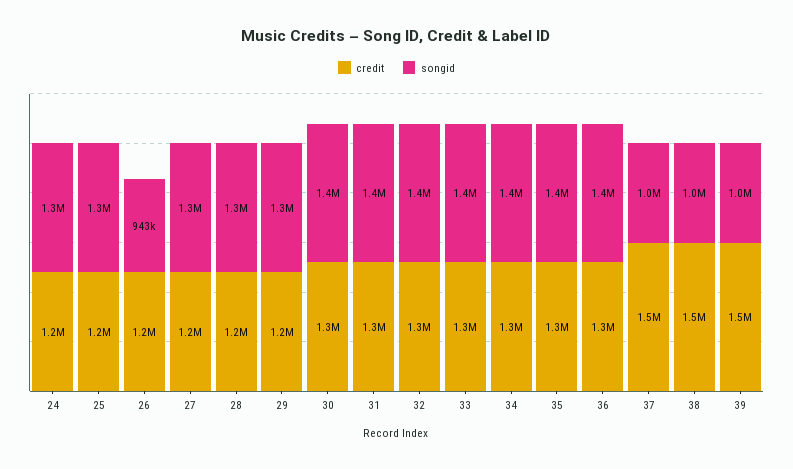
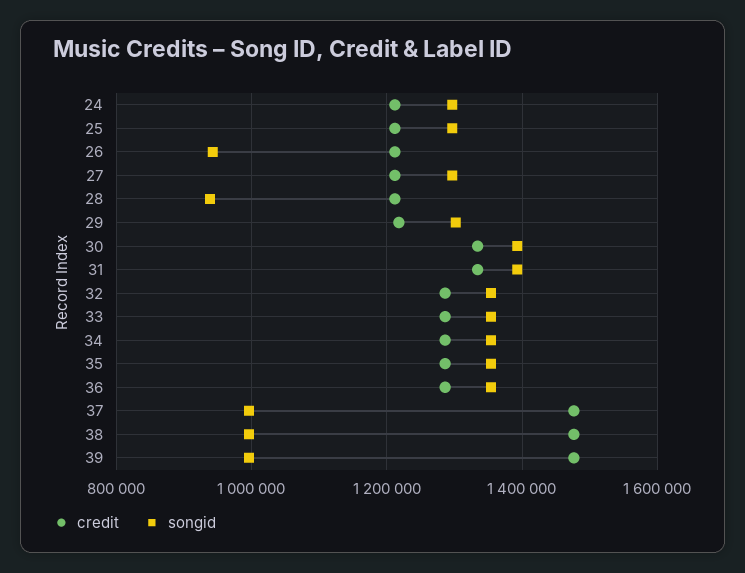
songid, 28: 1300000 -> 940000

